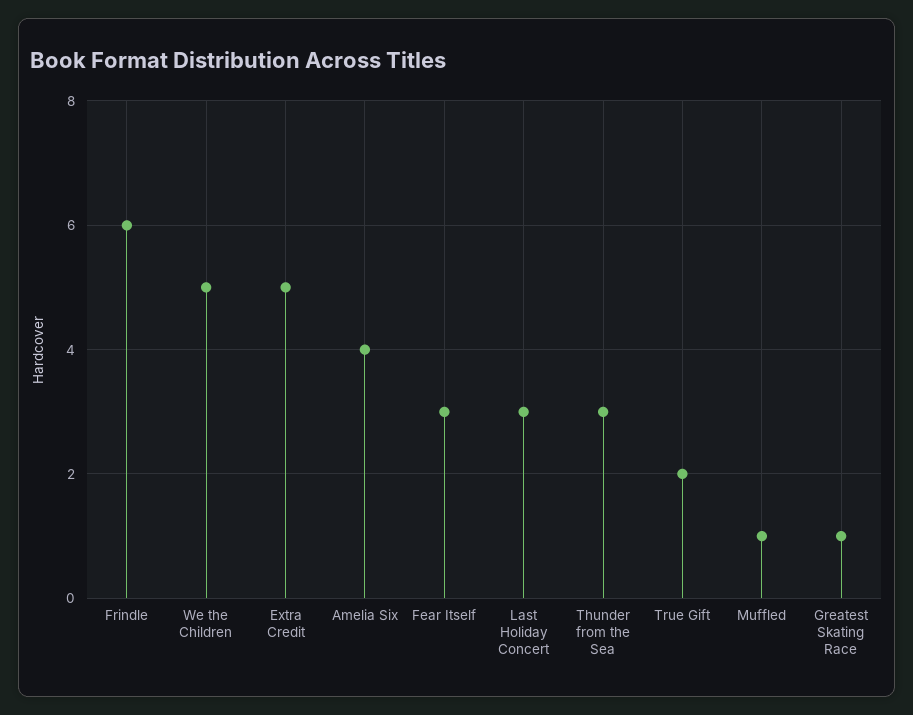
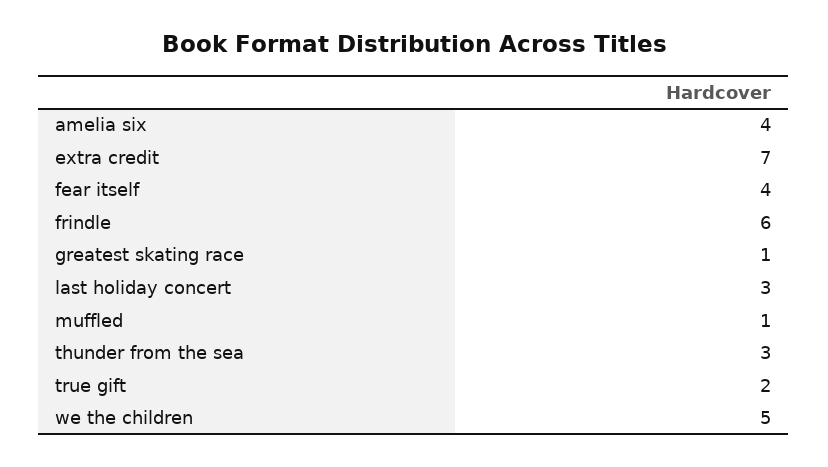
Extra Credit: 5 -> 7
Fear Itself: 3 -> 4

